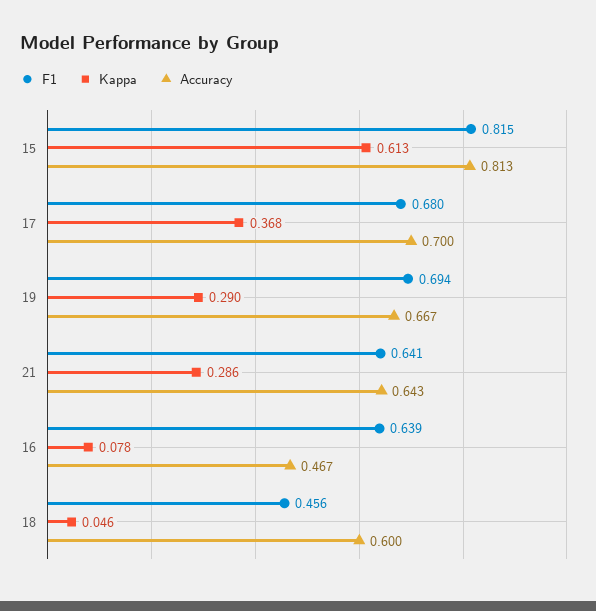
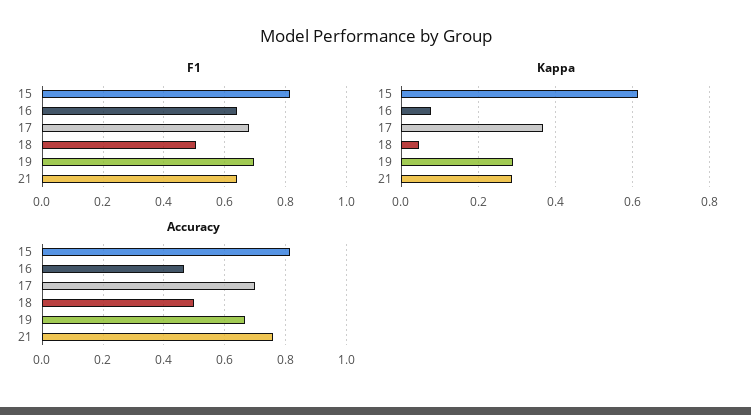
Accuracy, 21: 0.643 -> 0.76
F1, 18: 0.456 -> 0.5
Accuracy, 18: 0.6 -> 0.5

